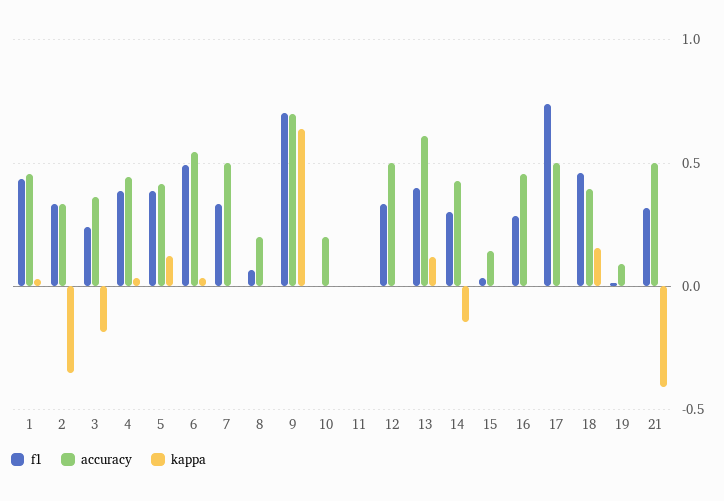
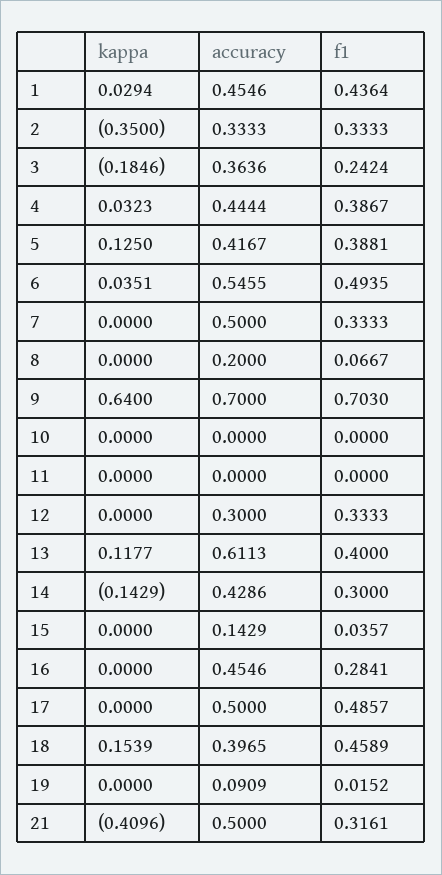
accuracy, 10: 0.2 -> 0
accuracy, 12: 0.5 -> 0.3
f1, 17: 0.75 -> 0.4857

